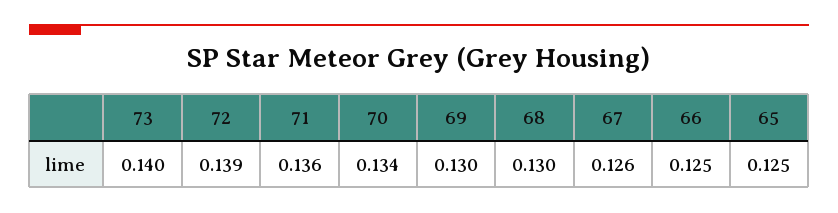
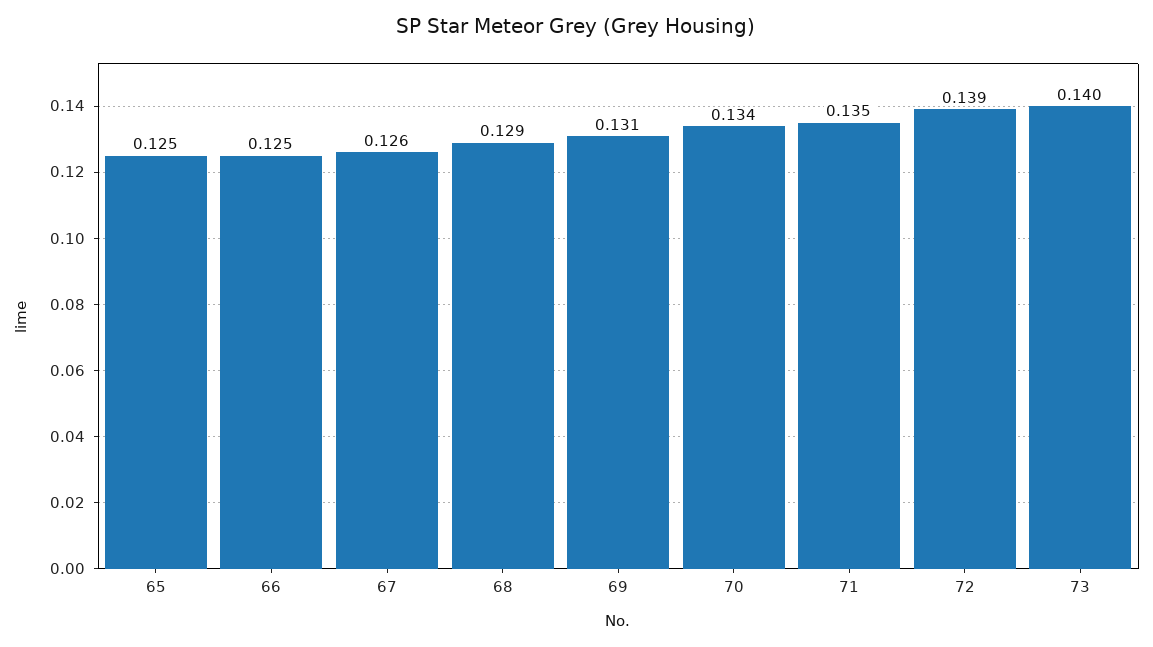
71: 0.136 -> 0.135
69: 0.13 -> 0.131
68: 0.13 -> 0.129

